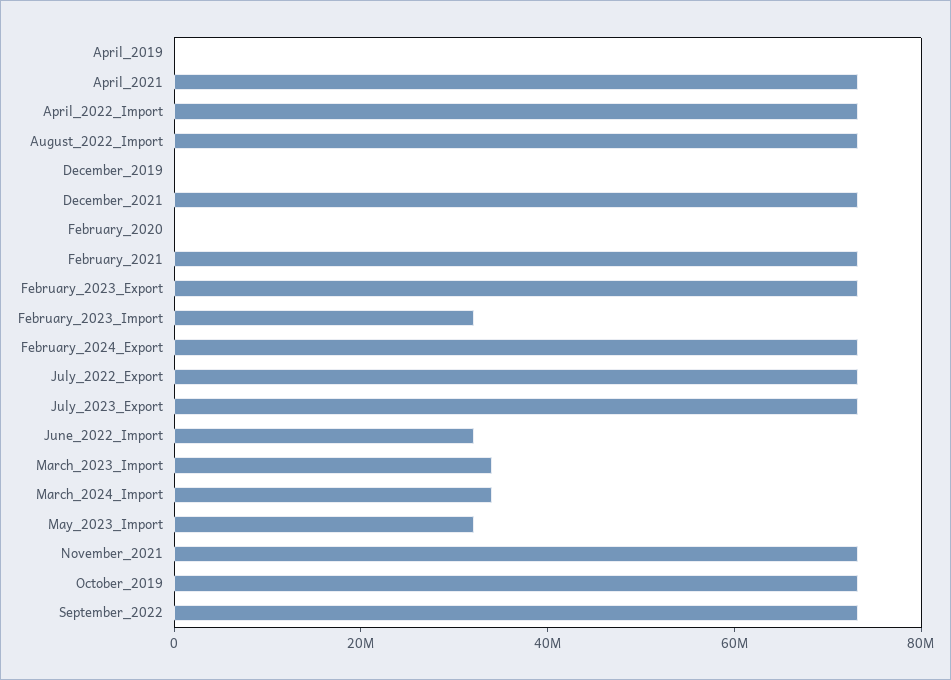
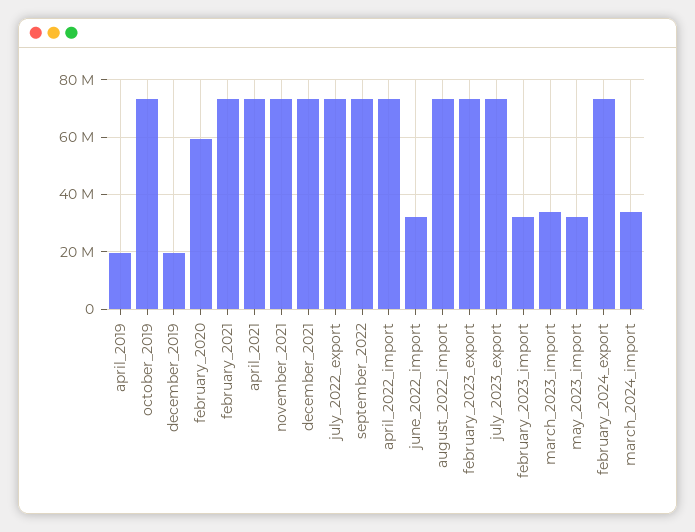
April_2019: 0 -> 20000000
December_2019: 0 -> 20000000
February_2020: 0 -> 60000000

